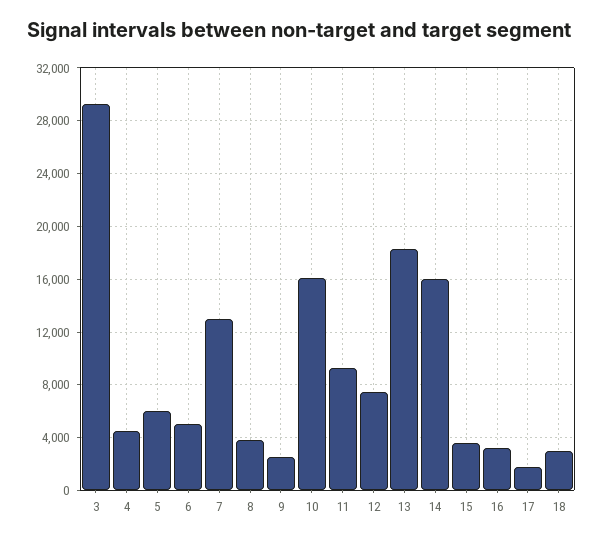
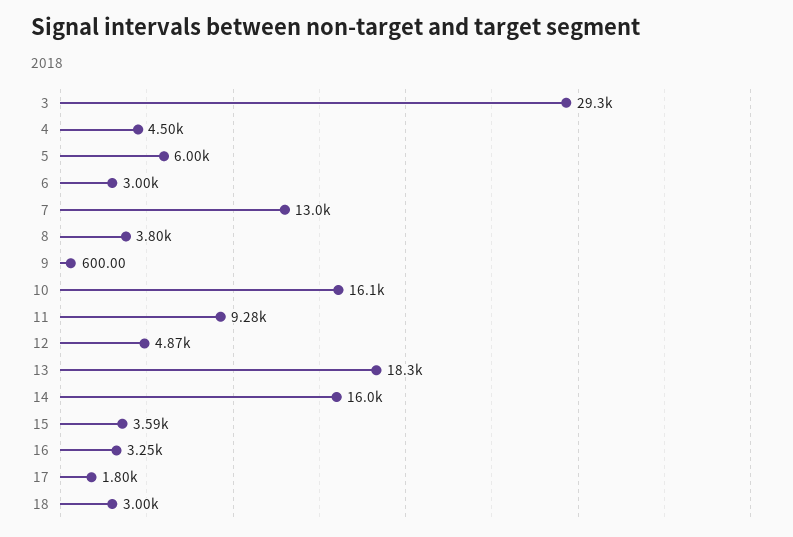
6: 5000 -> 3000
9: 2500 -> 600
12: 7500 -> 4870

